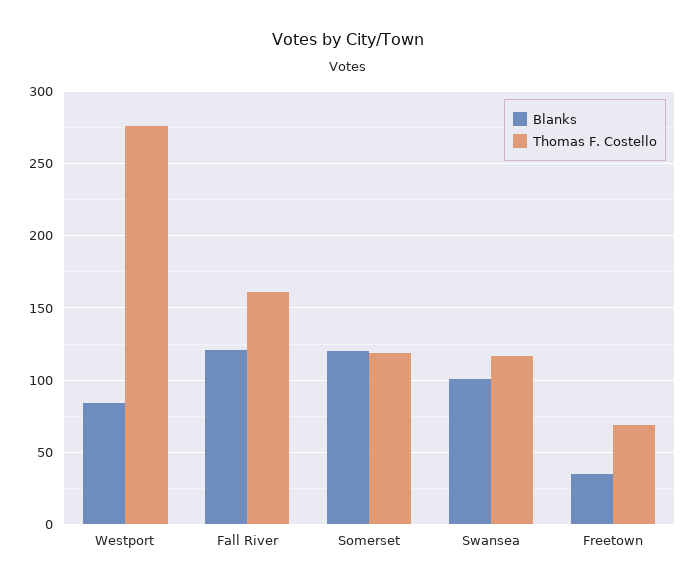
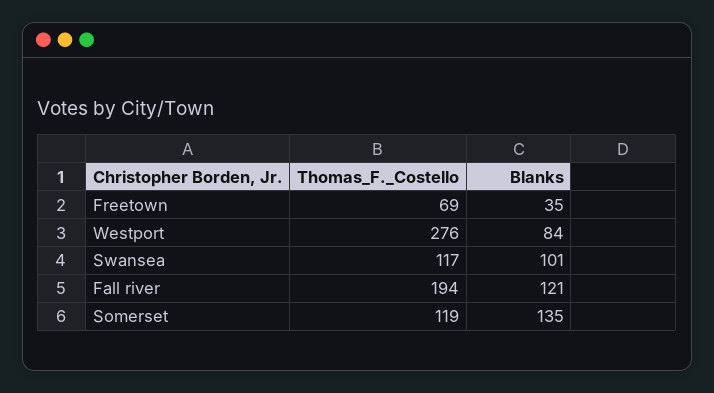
Thomas F. Costello, Fall River: 160 -> 194
Blanks, Somerset: 120 -> 135

